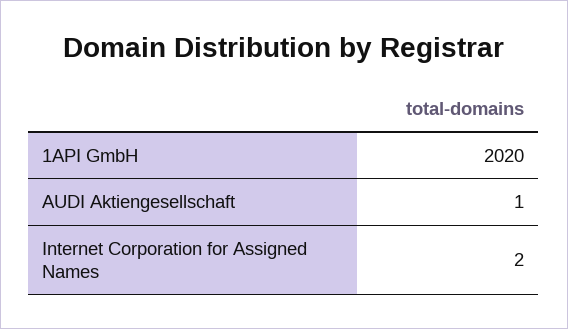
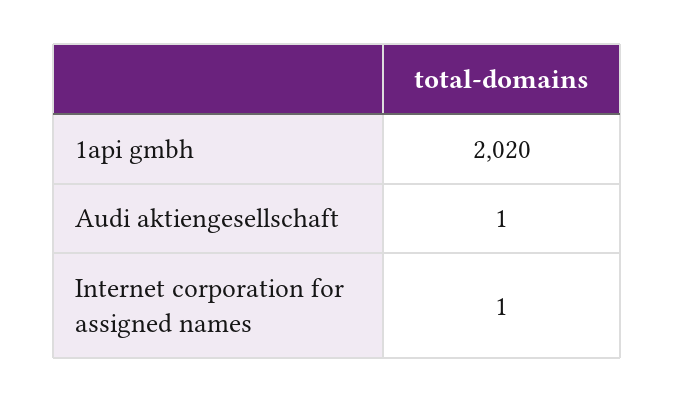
Internet Corporation for Assigned Names: 2 -> 1

